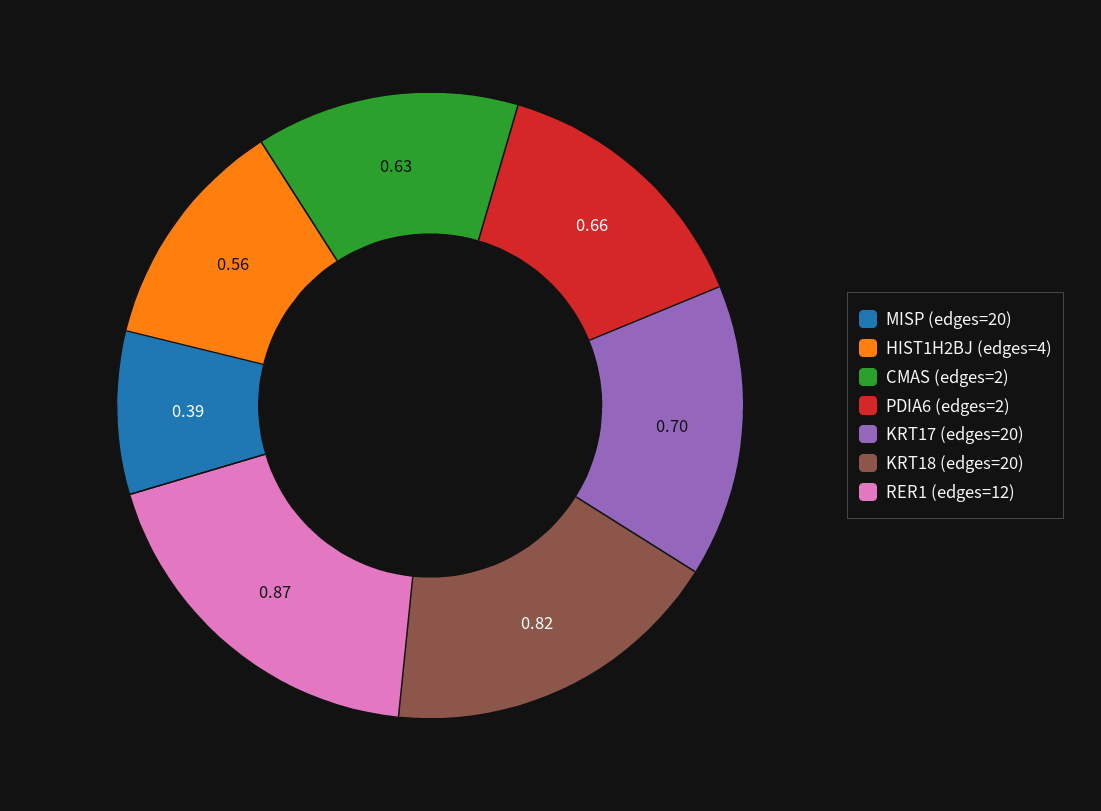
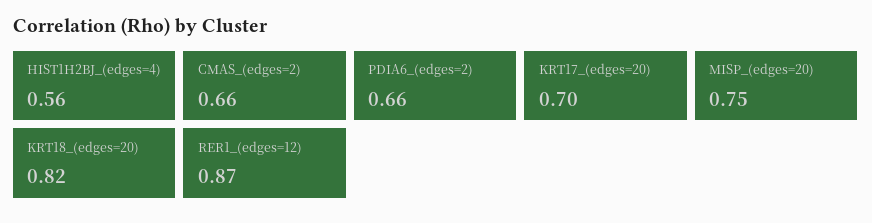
MISP (edges=20): 0.39 -> 0.75
CMAS (edges=2): 0.63 -> 0.66

